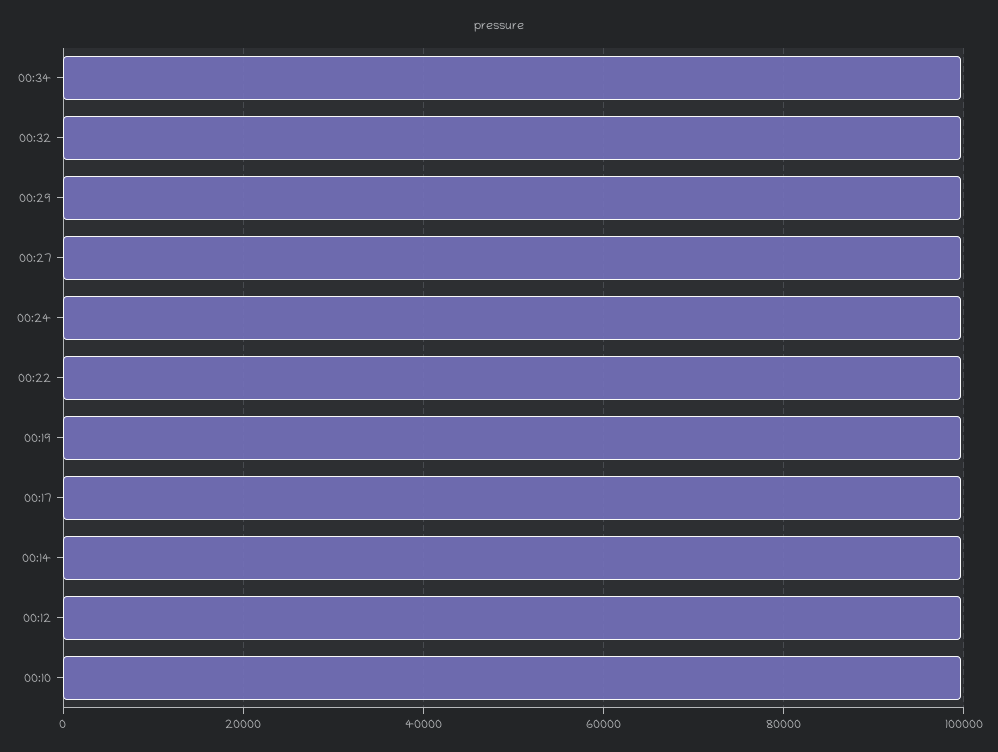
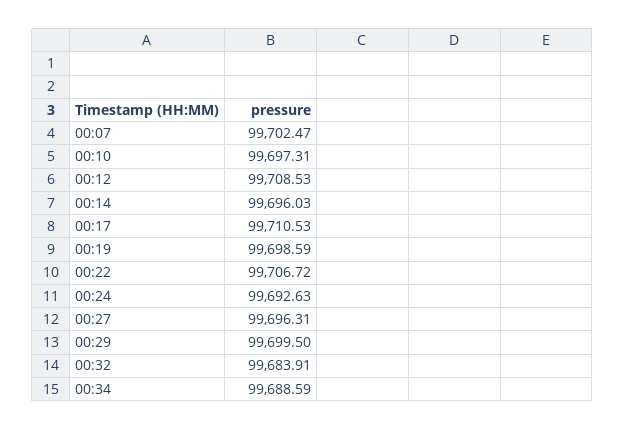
00:07: none -> 99702.47

